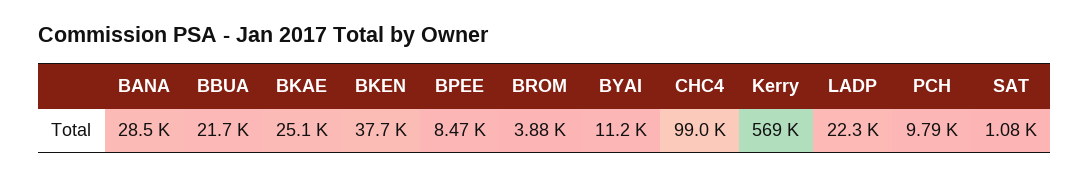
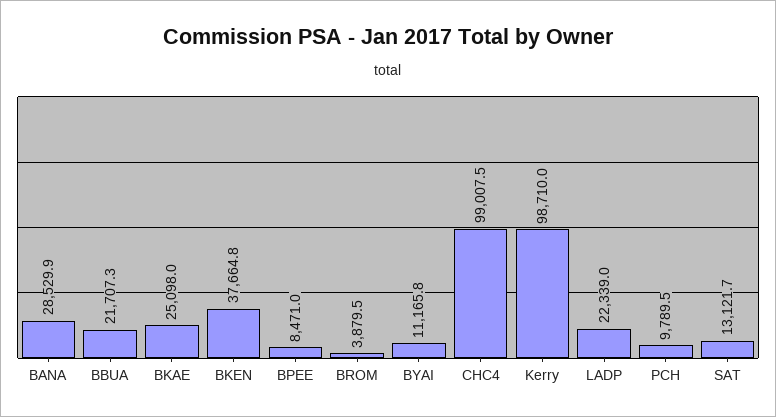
Kerry: 569000 -> 98710
SAT: 1080 -> 13121.7

